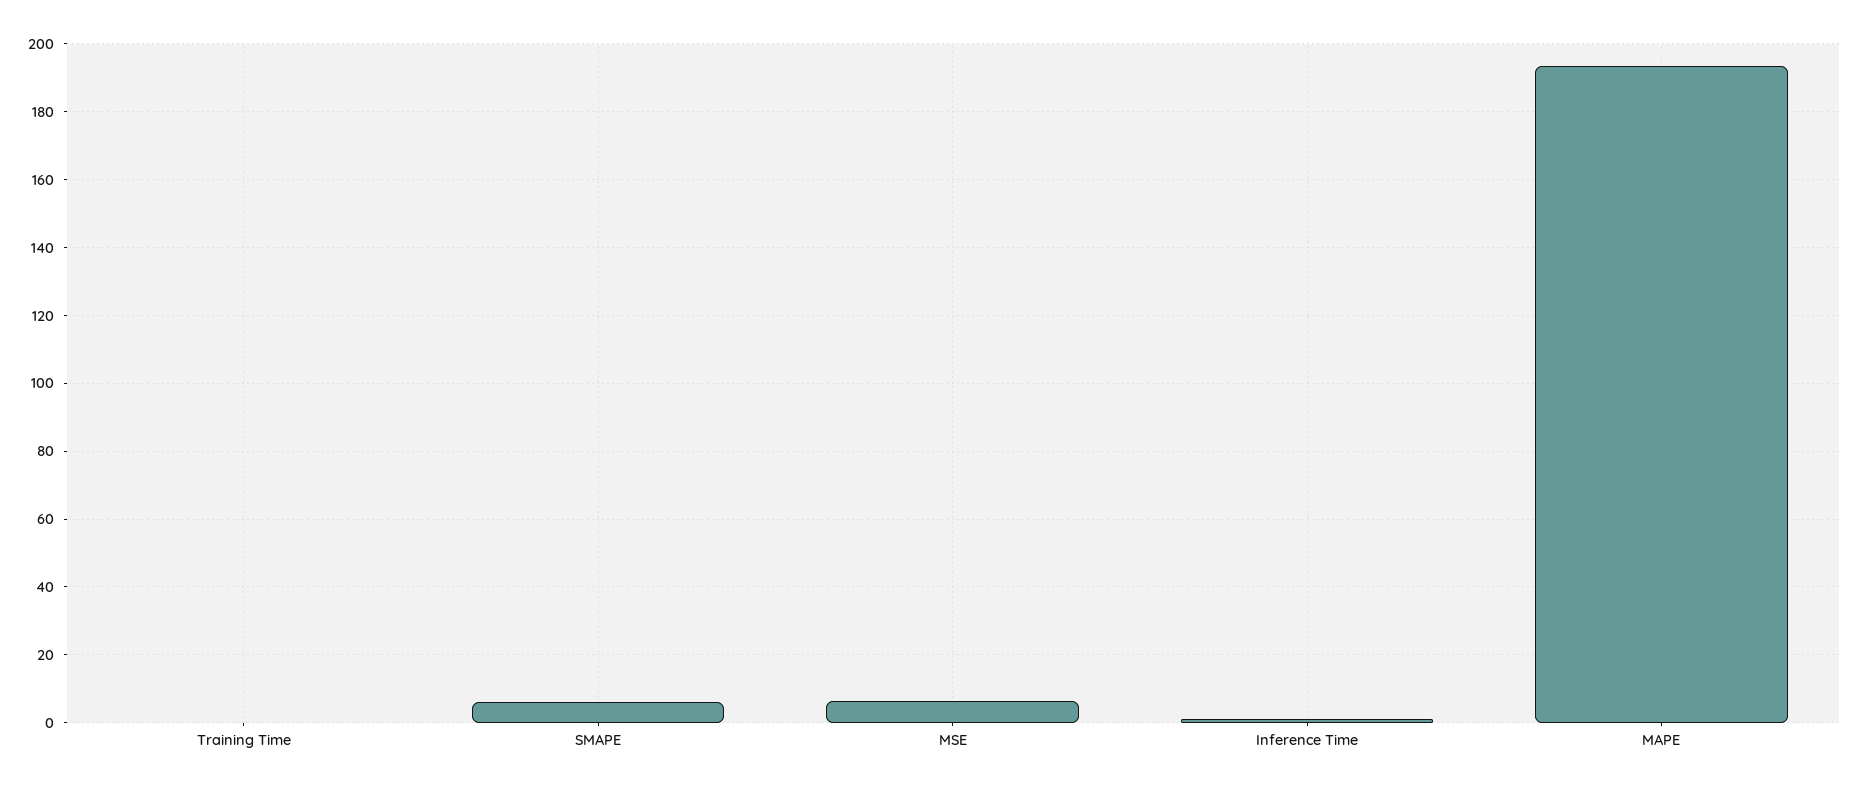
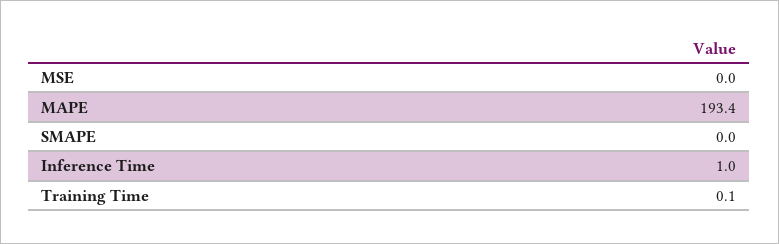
SMAPE: 6 -> 0
MSE: 6 -> 0

